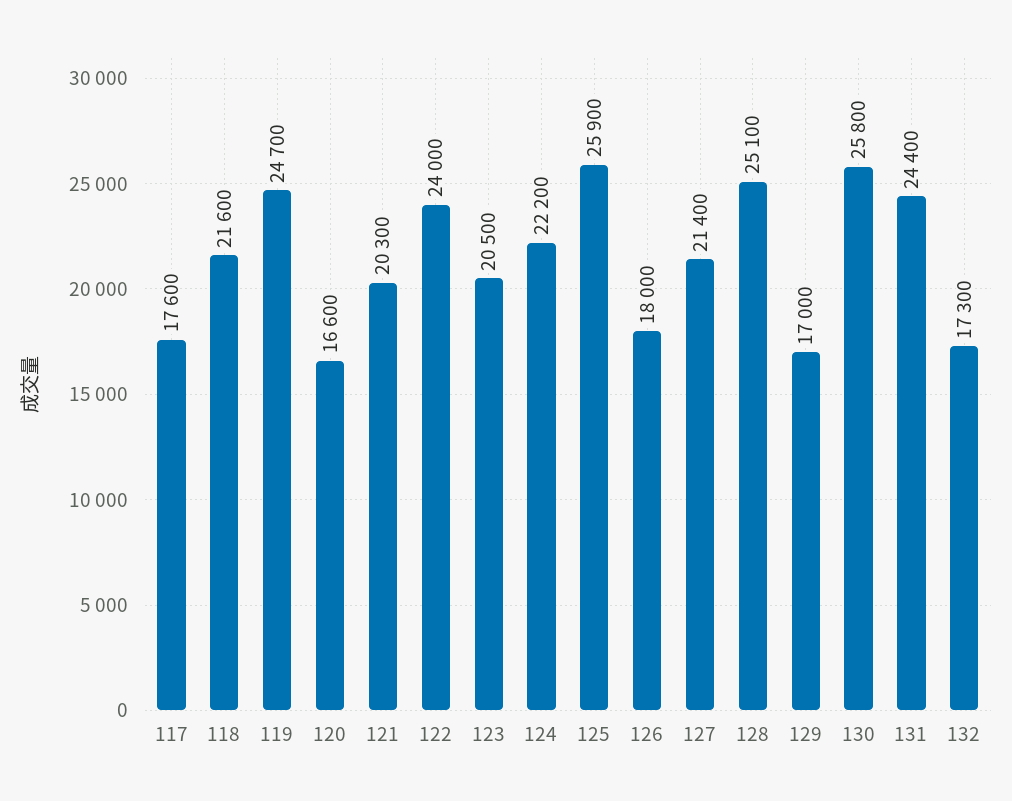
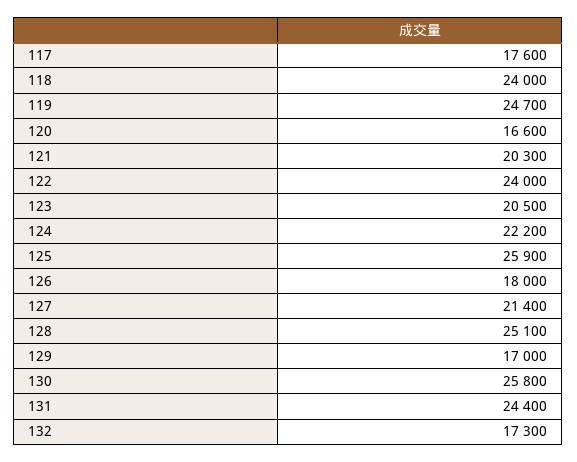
118: 21600 -> 24000

